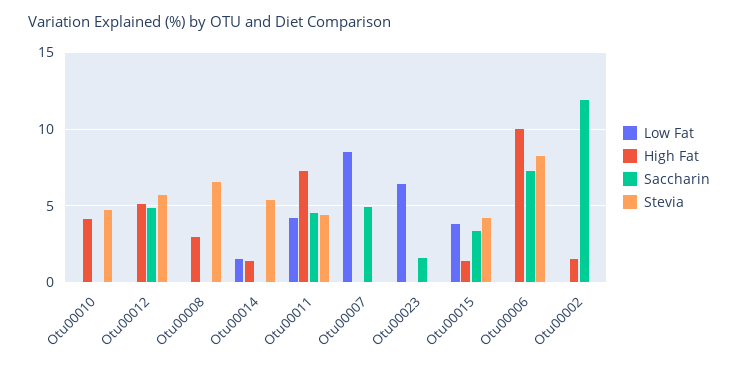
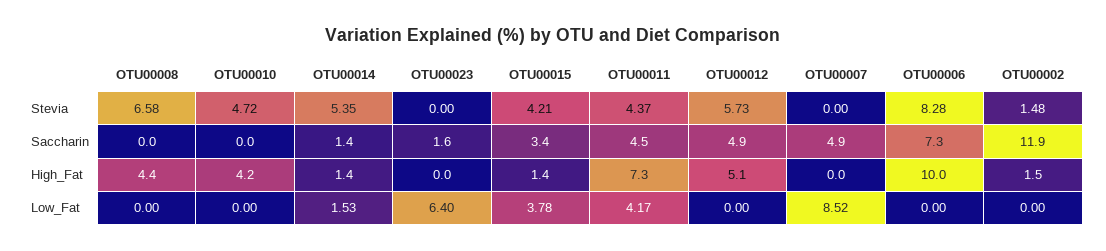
High Fat, Otu00008: 3 -> 4.4
Saccharin, Otu00014: 0 -> 1.4
Stevia, Otu00002: 0 -> 1.48

